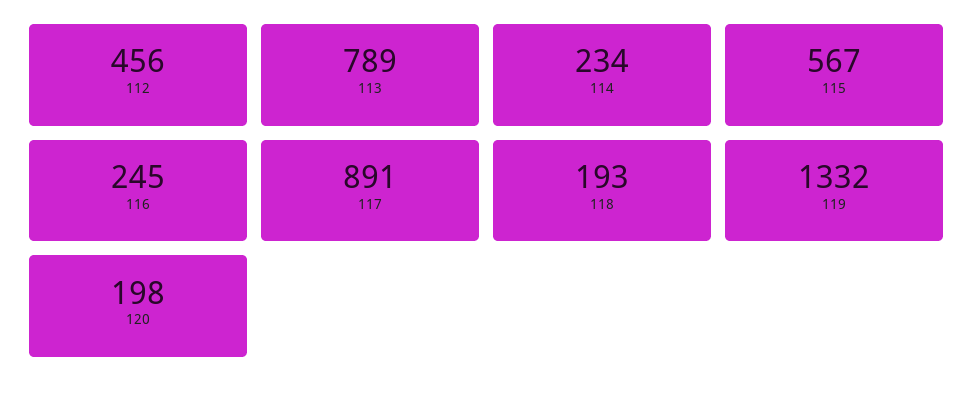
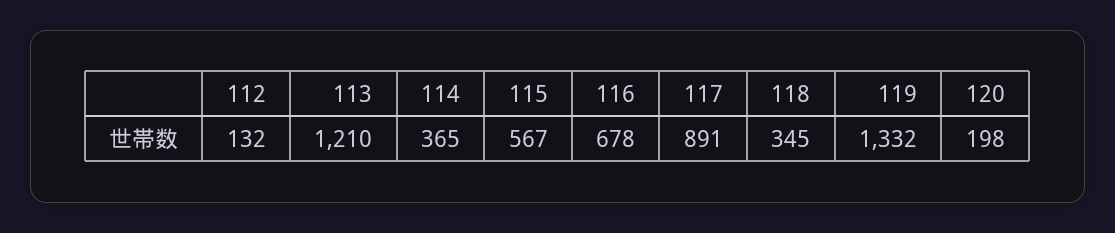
112: 456 -> 132
113: 789 -> 1210
114: 234 -> 365
116: 245 -> 678
118: 193 -> 345

